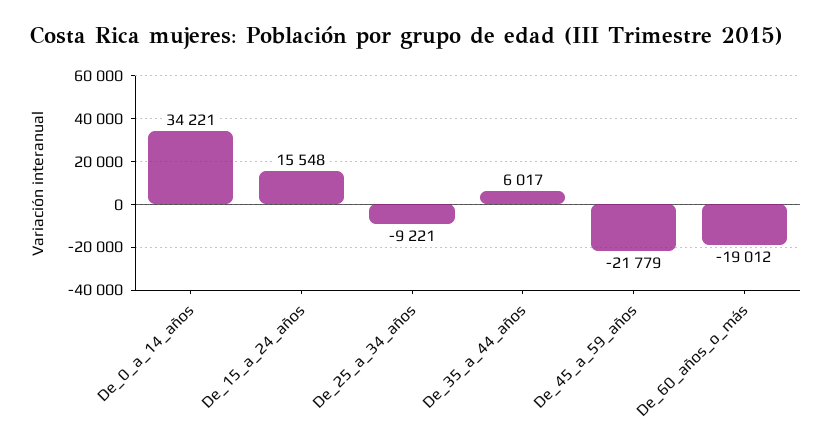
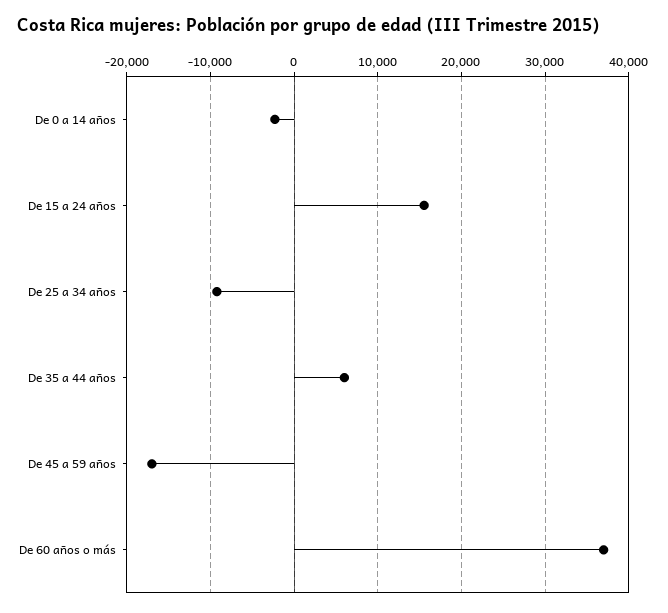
De_0_a_14_años: 34221 -> -2000
De_45_a_59_años: -21779 -> -17000
De_60_años_o_más: -19012 -> 37000

